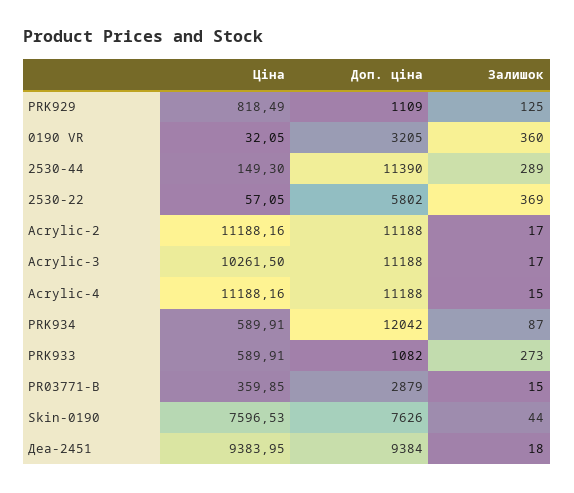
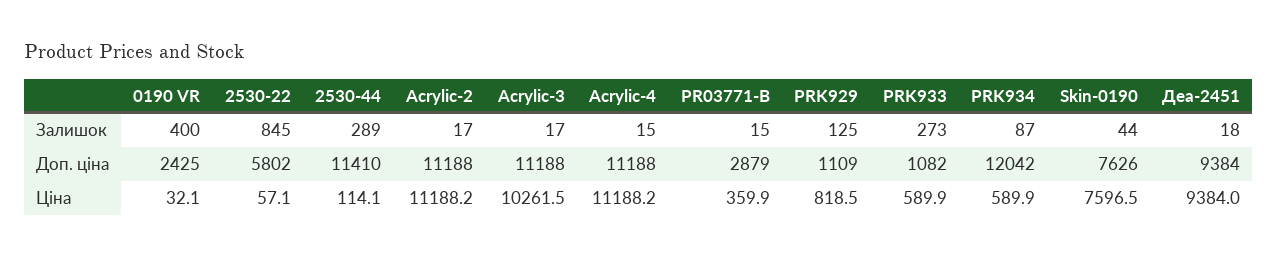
Доп. ціна, 0190 VR: 3205 -> 2425
Залишок, 0190 VR: 360 -> 400
Ціна, 2530-44: 149.3 -> 114.1
Доп. ціна, 2530-44: 11390 -> 11410
Залишок, 2530-22: 369 -> 845

